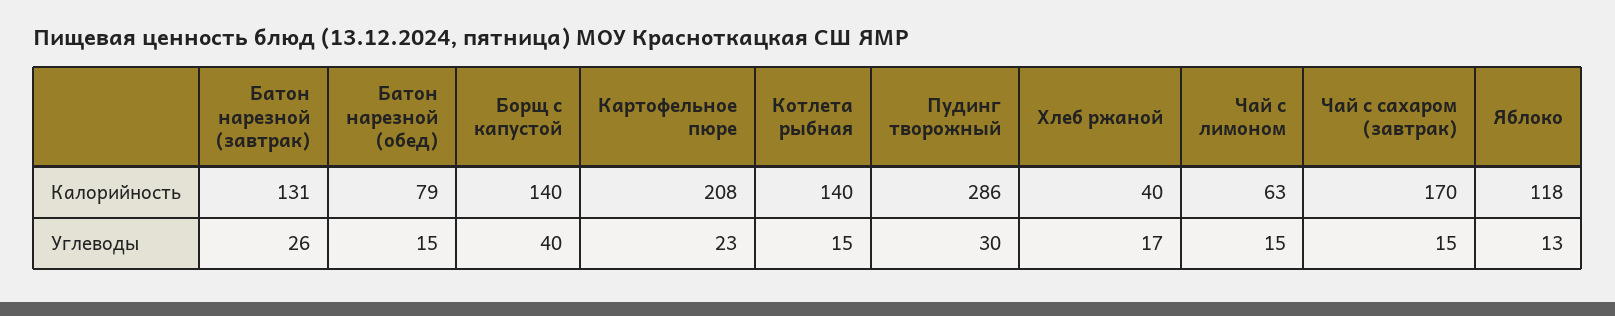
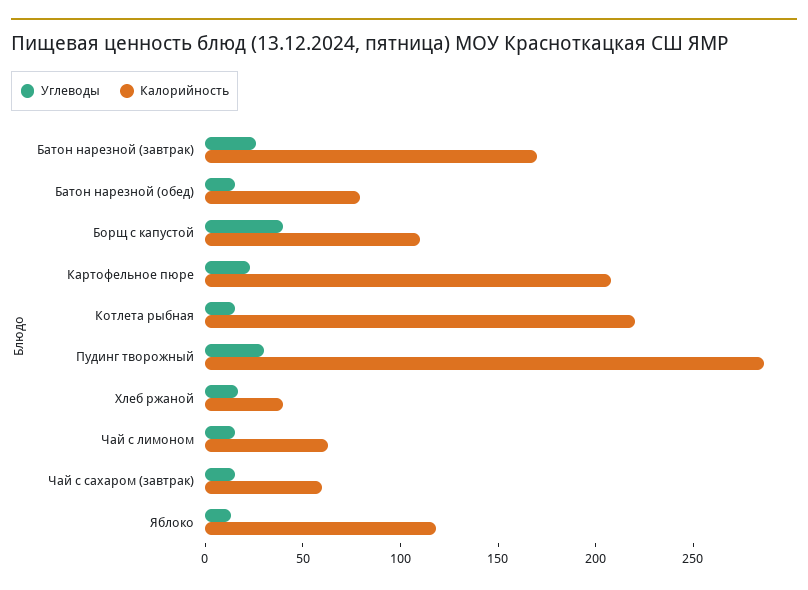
Калорийность, Батон нарезной (завтрак): 131 -> 170
Калорийность, Борщ с капустой: 140 -> 110
Калорийность, Котлета рыбная: 140 -> 220
Калорийность, Чай с сахаром (завтрак): 170 -> 60

